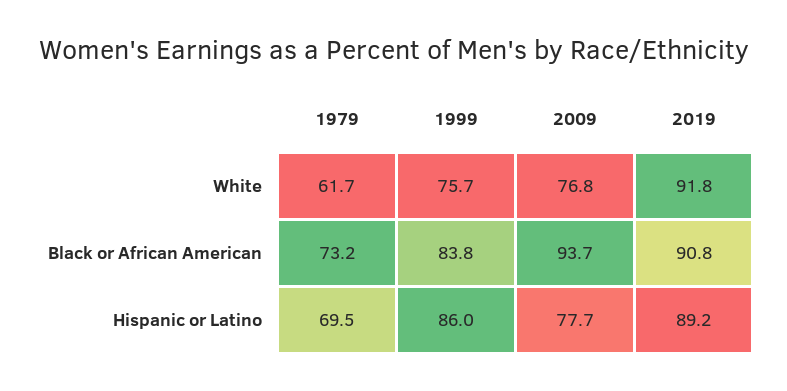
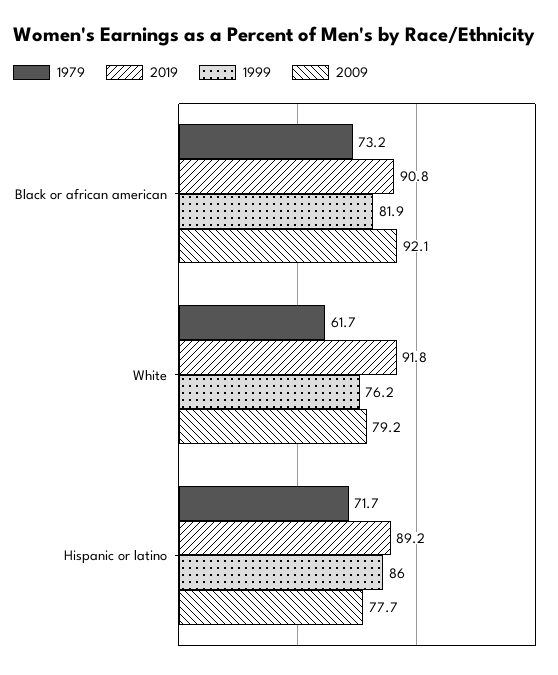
1999, White: 75.7 -> 76.2
2009, White: 76.8 -> 79.2
1999, Black or African American: 83.8 -> 81.9
2009, Black or African American: 93.7 -> 92.1
1979, Hispanic or Latino: 69.5 -> 71.7

